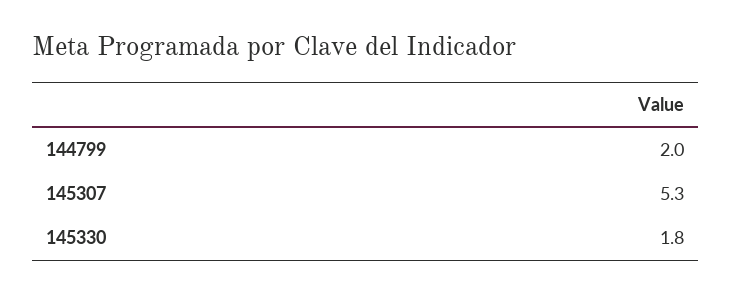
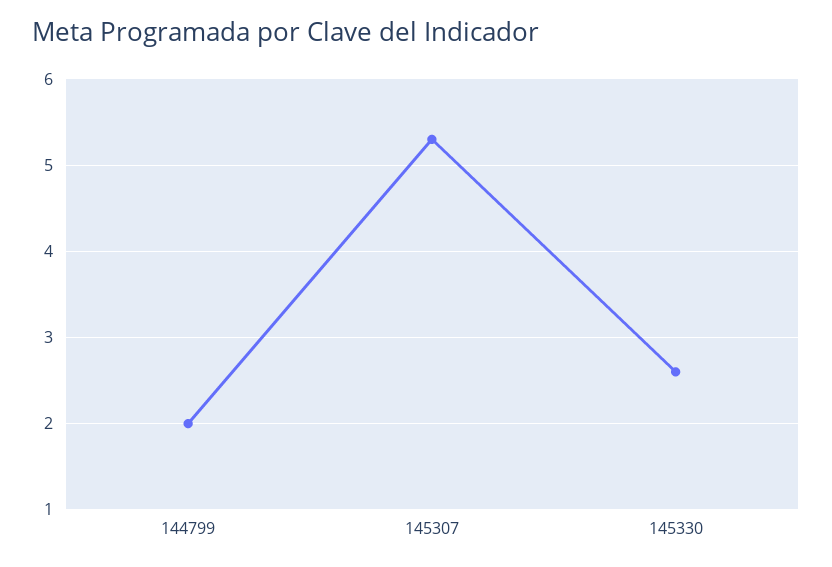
145330: 1.8 -> 2.6

